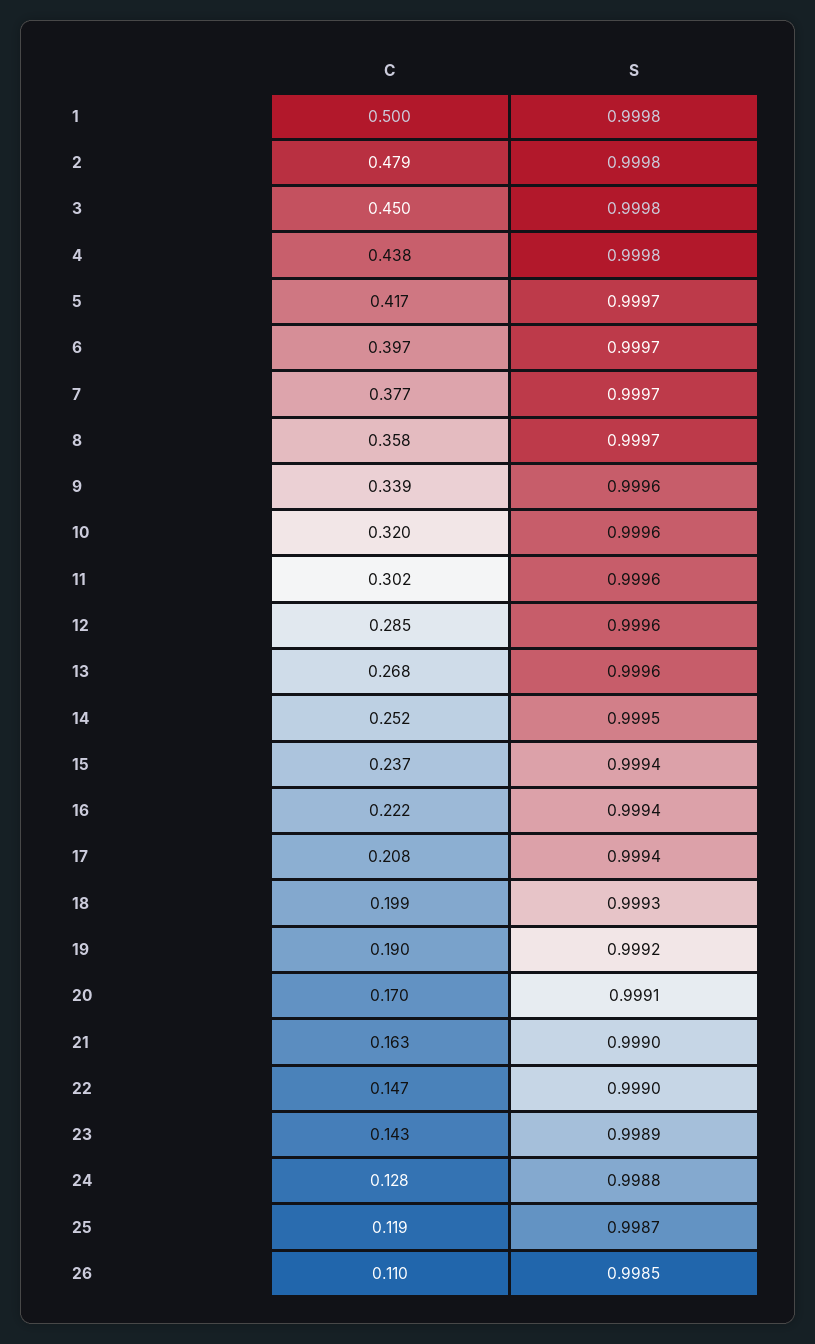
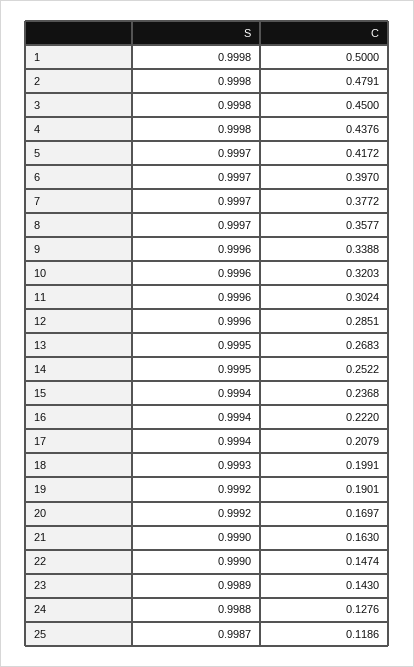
S, 13: 0.9996 -> 0.9995
S, 20: 0.9991 -> 0.9992
C, 26: 0.11 -> none
S, 26: 0.9985 -> none

